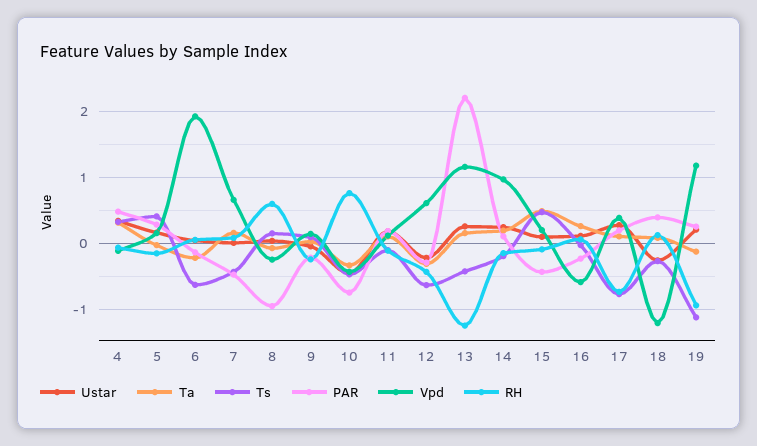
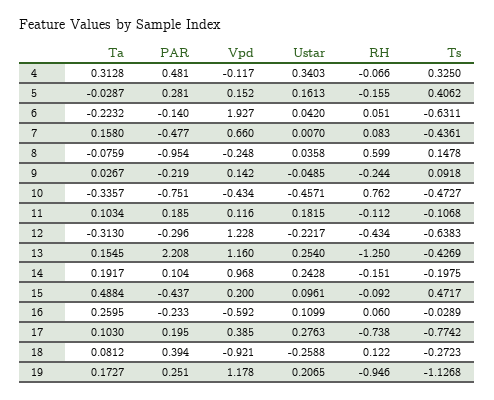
Vpd, 12: 0.6 -> 1.228
Vpd, 18: -1.2 -> -0.921
Ta, 19: -0.1 -> 0.1727

